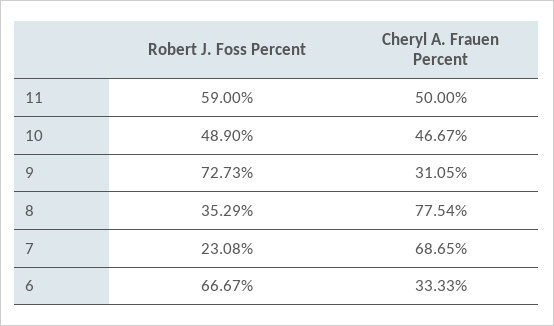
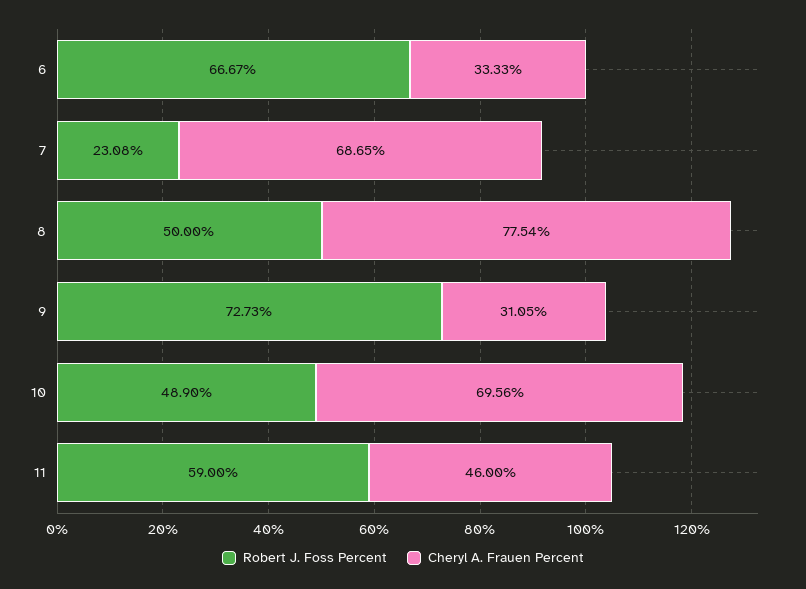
Cheryl A. Frauen Percent, 11: 50 -> 46
Cheryl A. Frauen Percent, 10: 46.67 -> 69.56
Robert J. Foss Percent, 8: 35.29 -> 50

